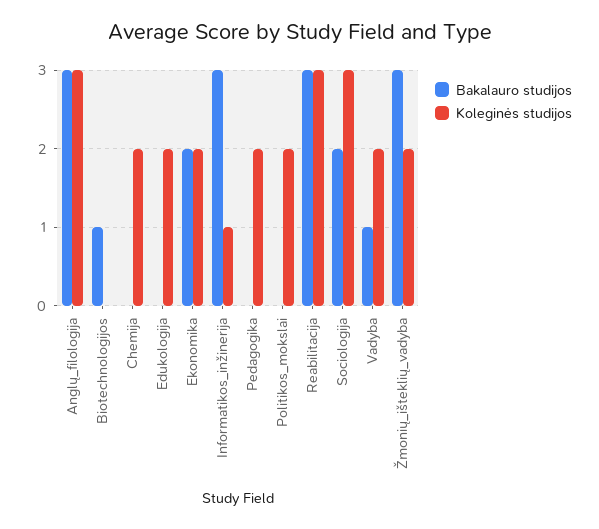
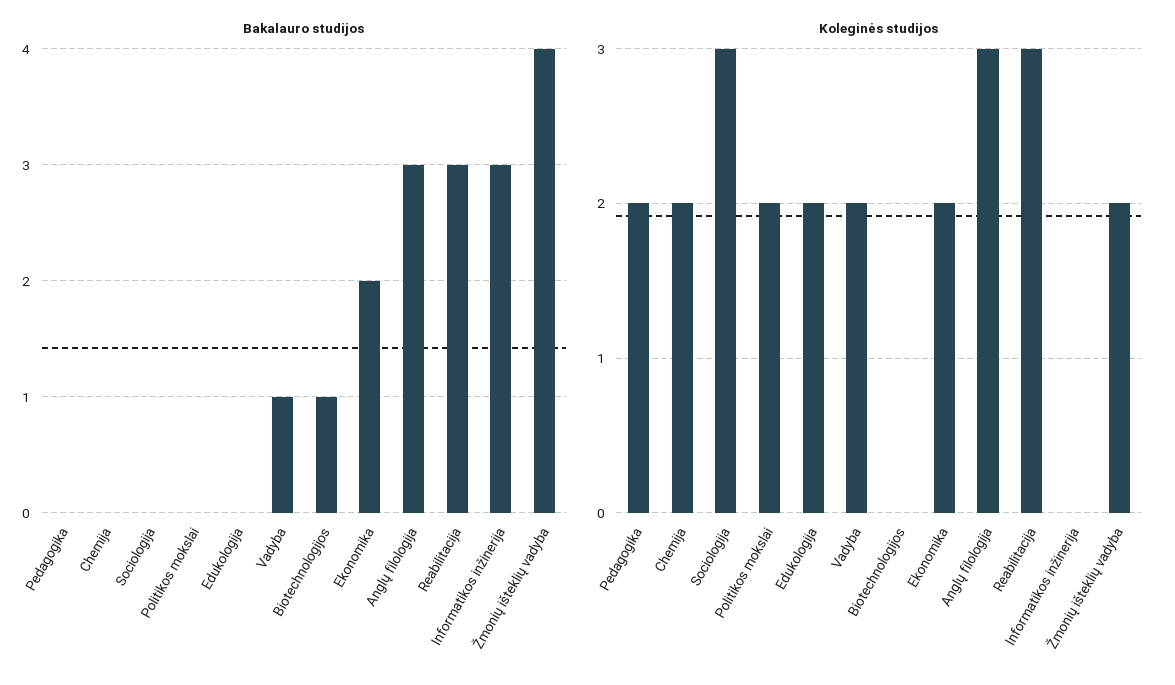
Koleginės studijos, Informatikos_inžinerija: 1 -> 0
Bakalauro studijos, Sociologija: 2 -> 0
Bakalauro studijos, Žmonių_išteklių_vadyba: 3 -> 4

